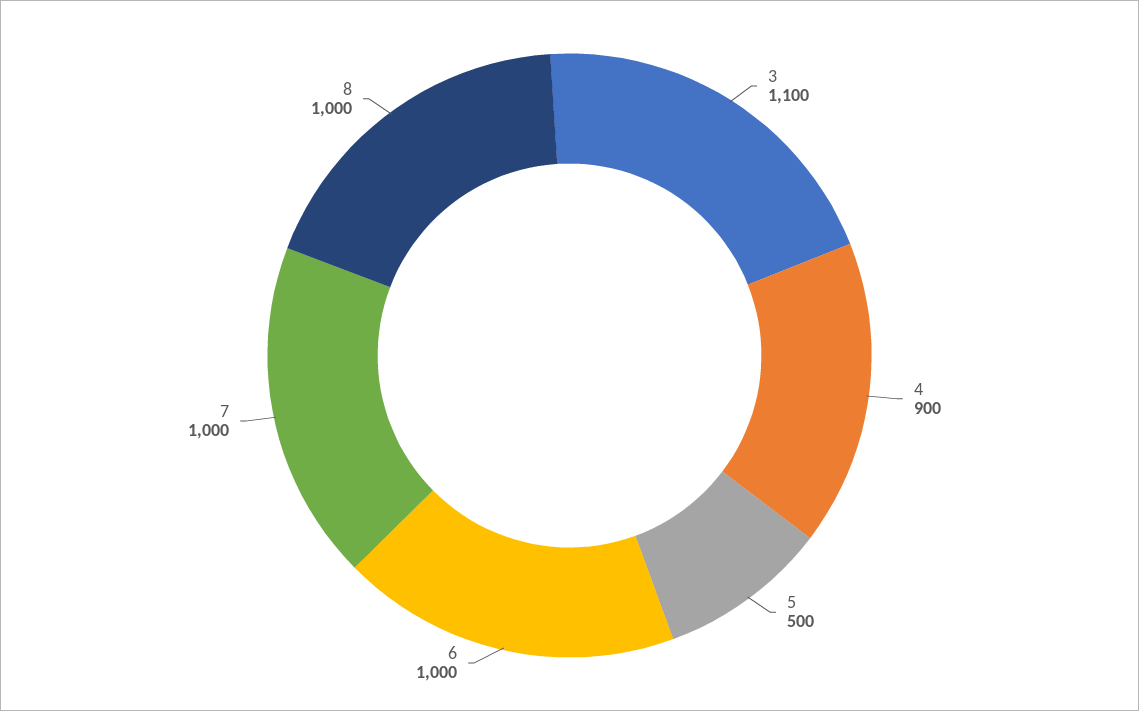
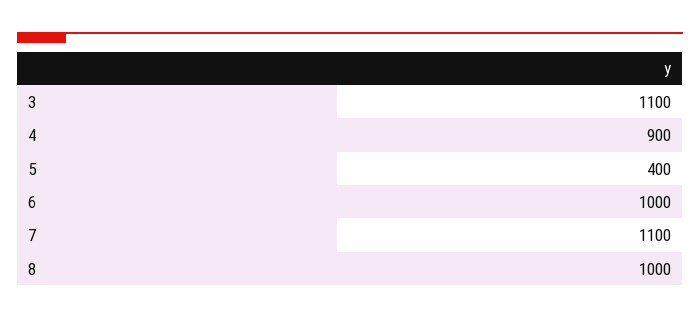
5: 500 -> 400
7: 1000 -> 1100

